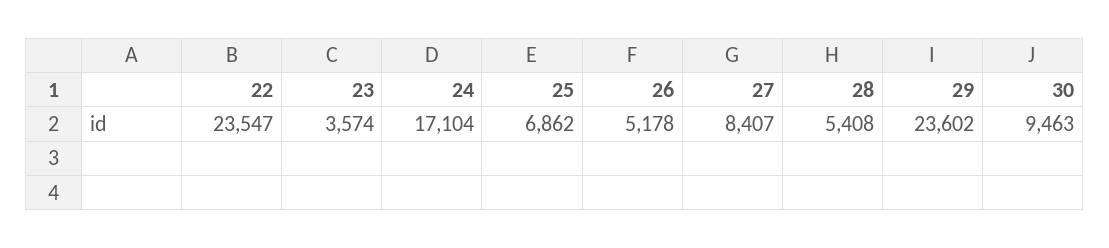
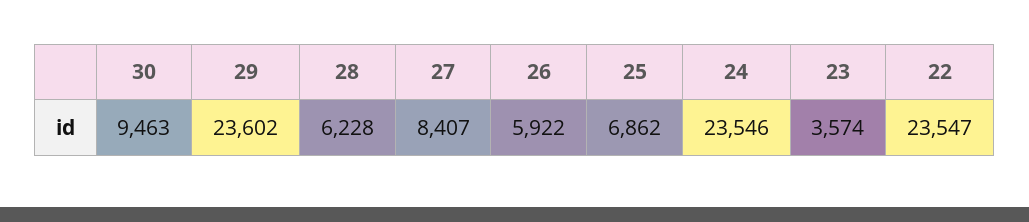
24: 17104 -> 23546
26: 5178 -> 5922
28: 5408 -> 6228

